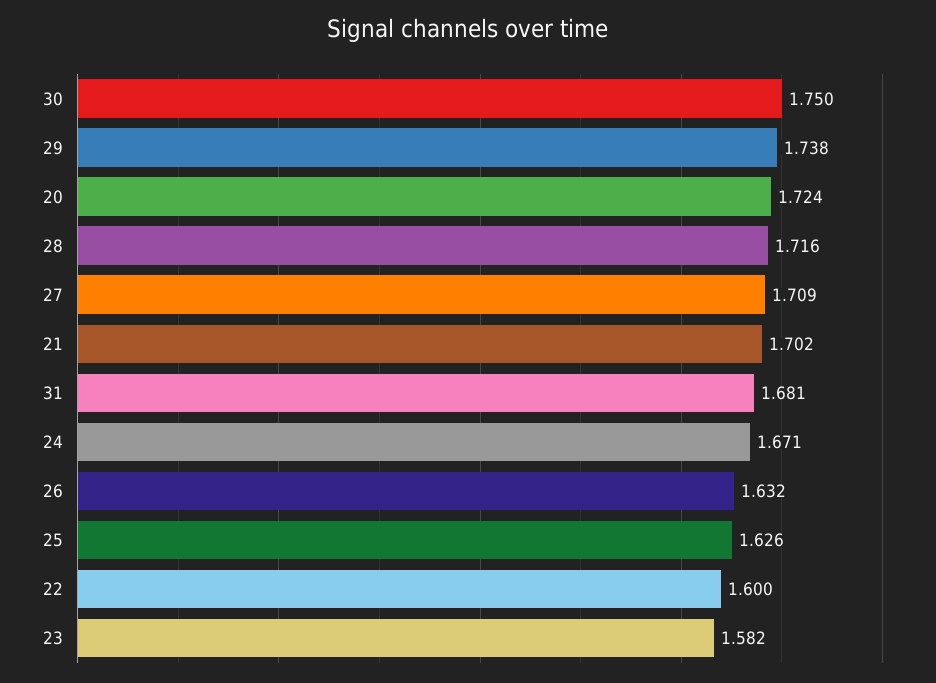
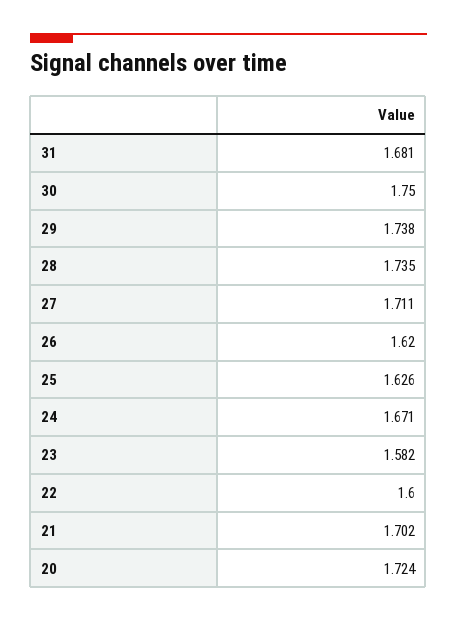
28: 1.716 -> 1.735
27: 1.709 -> 1.711
26: 1.632 -> 1.62

